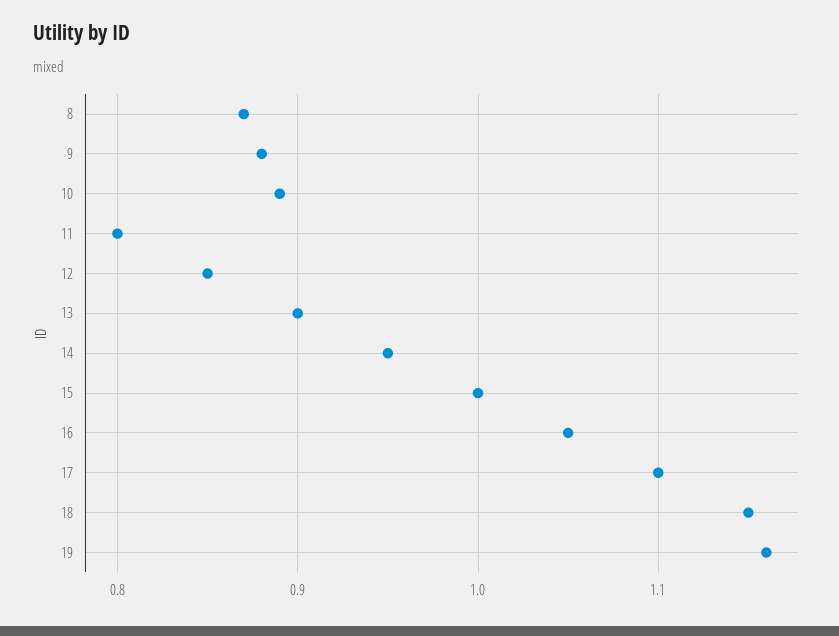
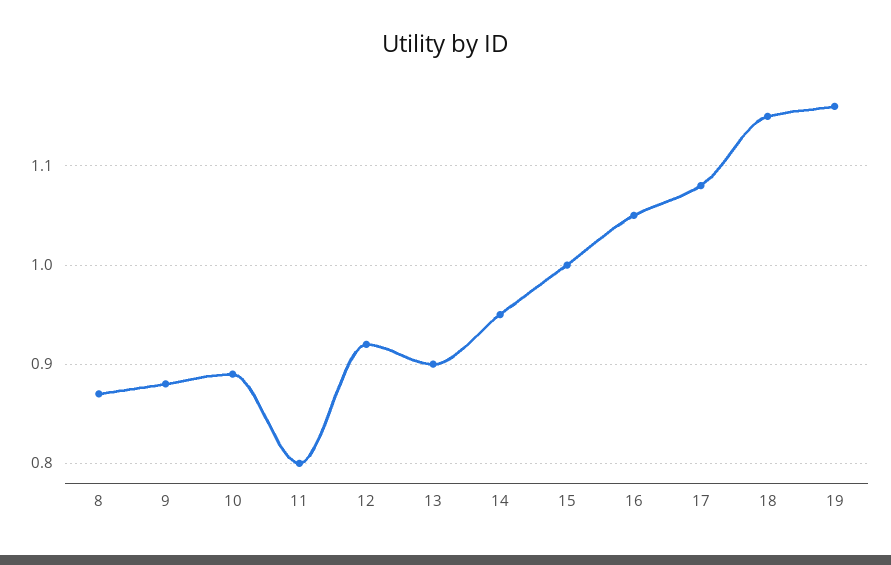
12: 0.85 -> 0.92
17: 1.1 -> 1.08

